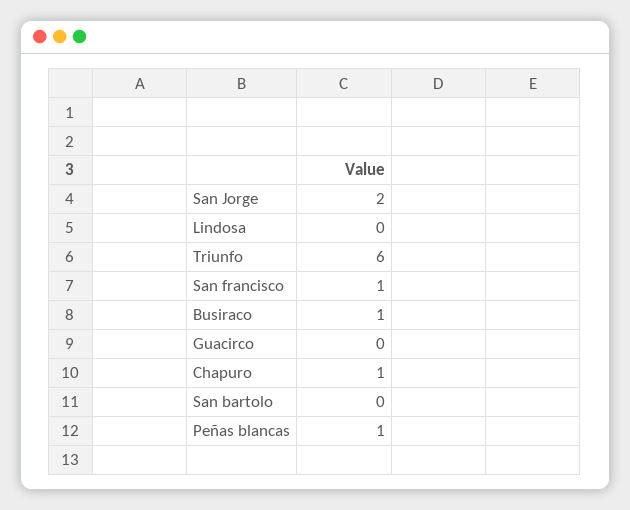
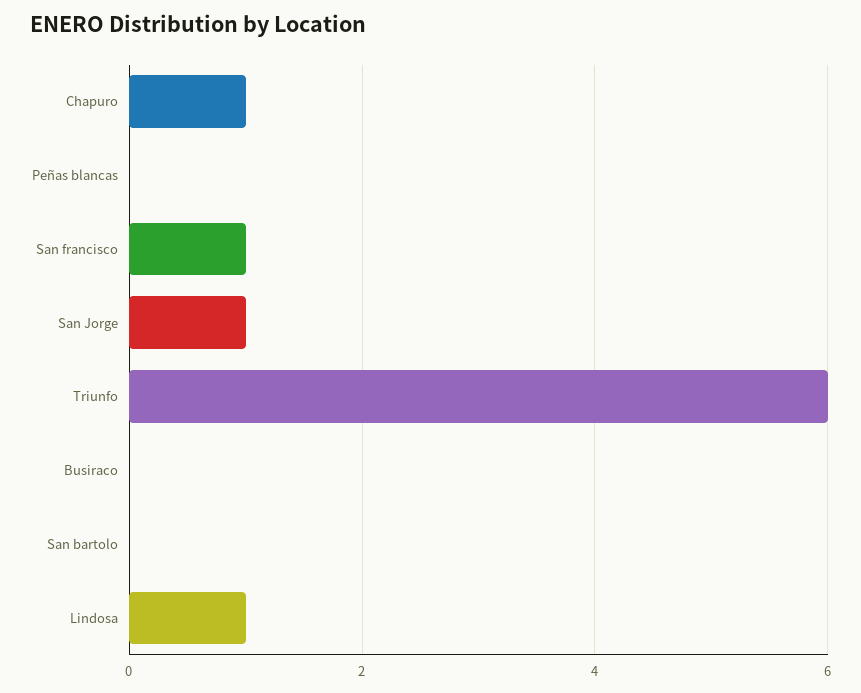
San Jorge: 2 -> 1
Lindosa: 0 -> 1
Busiraco: 1 -> 0
Guacirco: 0 -> none
Peñas blancas: 1 -> 0

